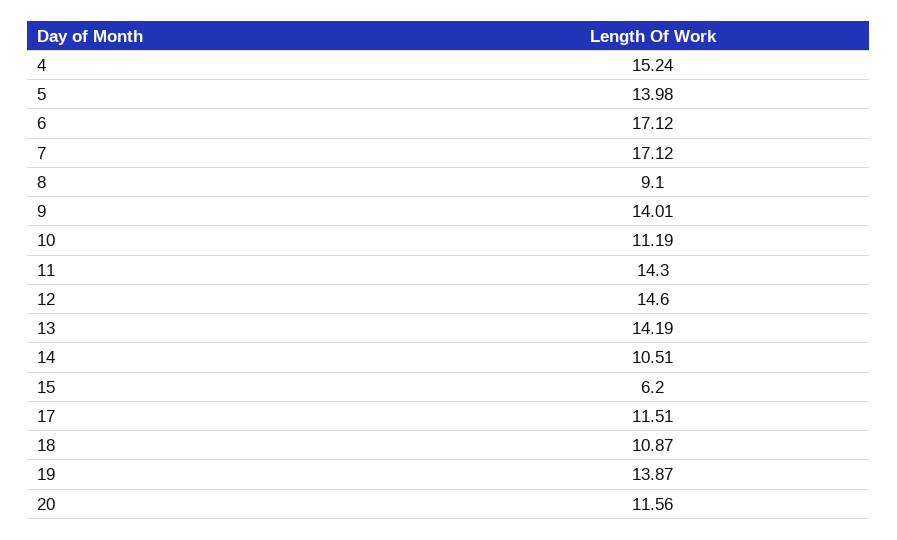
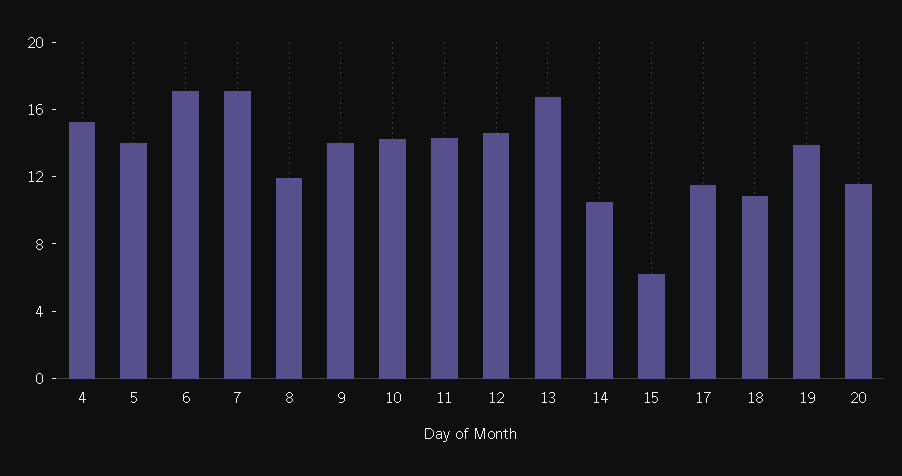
8: 9.1 -> 12
10: 11.19 -> 14
13: 14.19 -> 17

